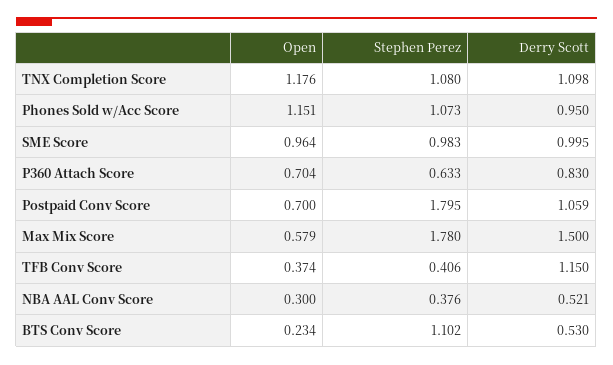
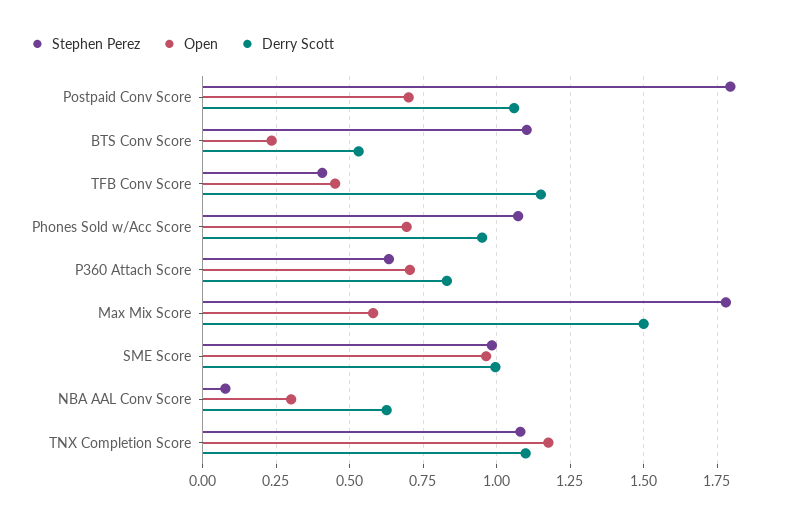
Open, Phones Sold w/Acc Score: 1.151 -> 0.7
Open, TFB Conv Score: 0.374 -> 0.45
Stephen Perez, NBA AAL Conv Score: 0.376 -> 0.075
Derry Scott, NBA AAL Conv Score: 0.521 -> 0.625

